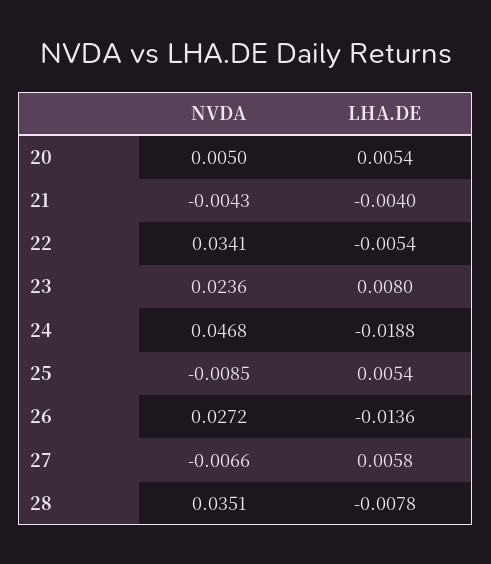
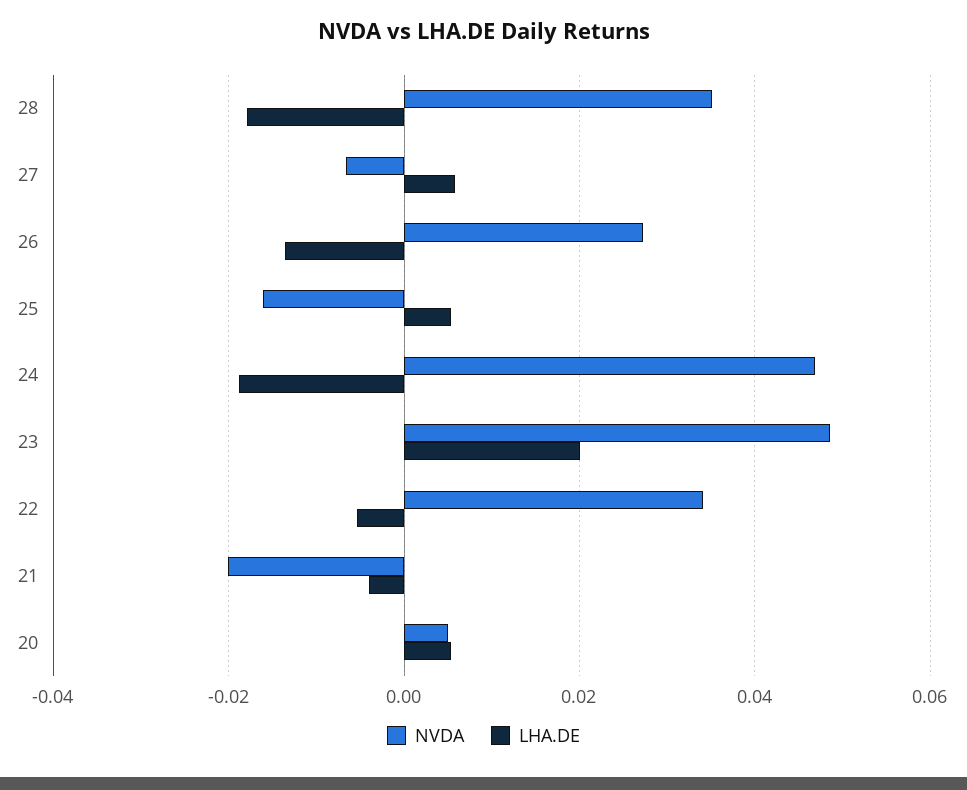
NVDA, 21: -0.0043 -> -0.02
NVDA, 23: 0.0236 -> 0.048
LHA.DE, 23: 0.008 -> 0.02
NVDA, 25: -0.0085 -> -0.016
LHA.DE, 28: -0.0078 -> -0.018

